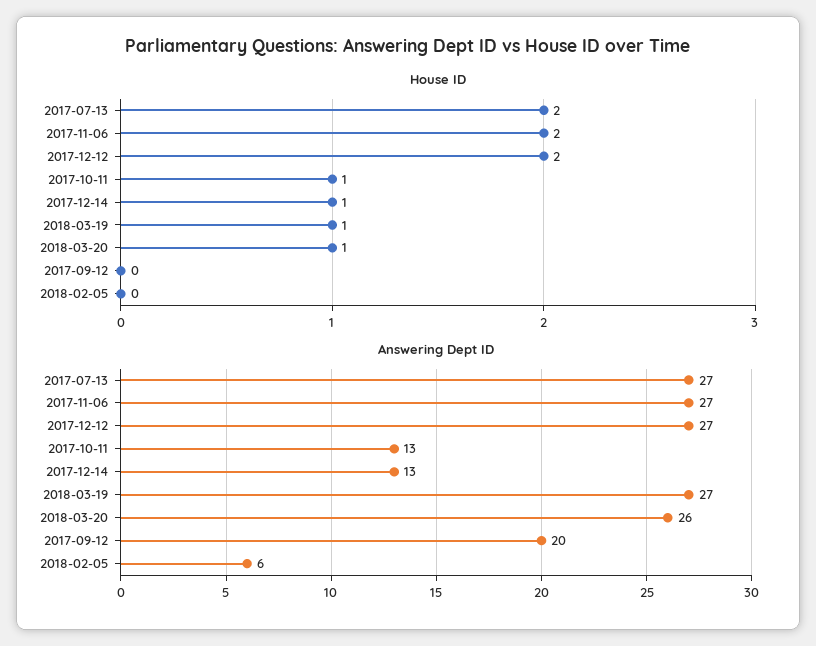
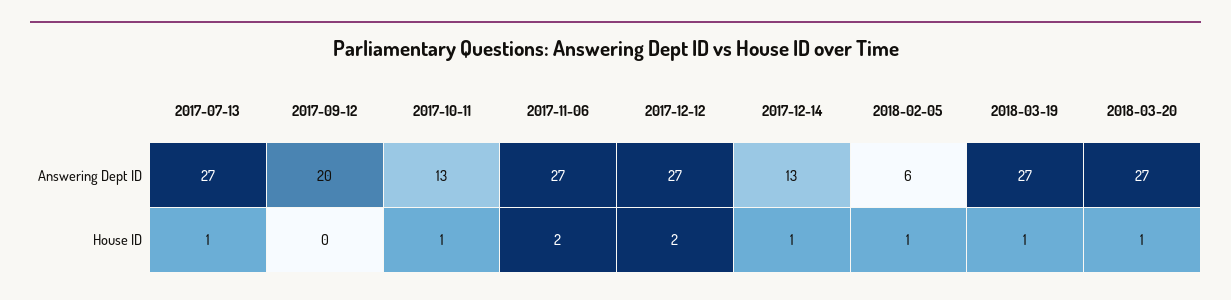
House ID, 2017-07-13: 2 -> 1
House ID, 2018-02-05: 0 -> 1
Answering Dept ID, 2018-03-20: 26 -> 27

